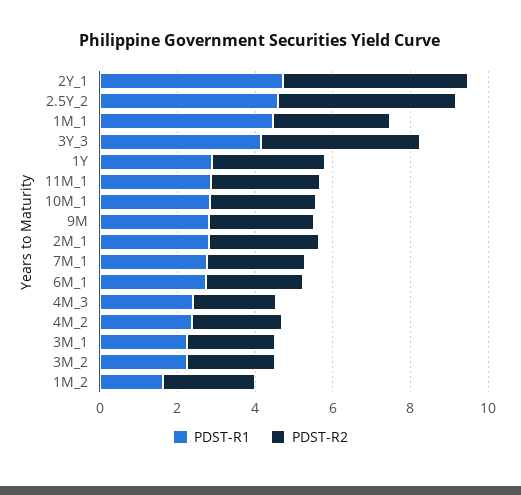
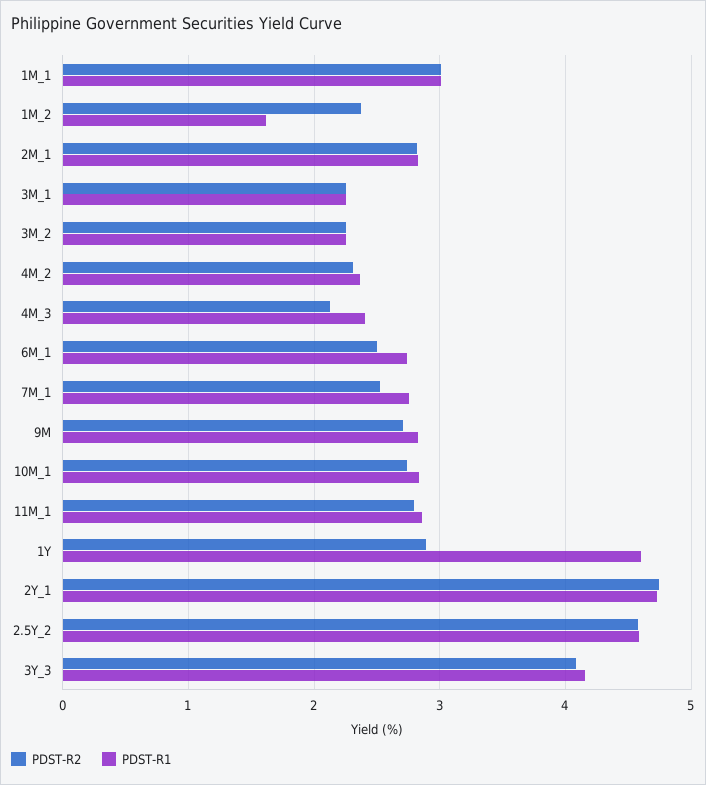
PDST-R1, 1M_1: 4.5 -> 3
PDST-R1, 1Y: 3 -> 4.6

